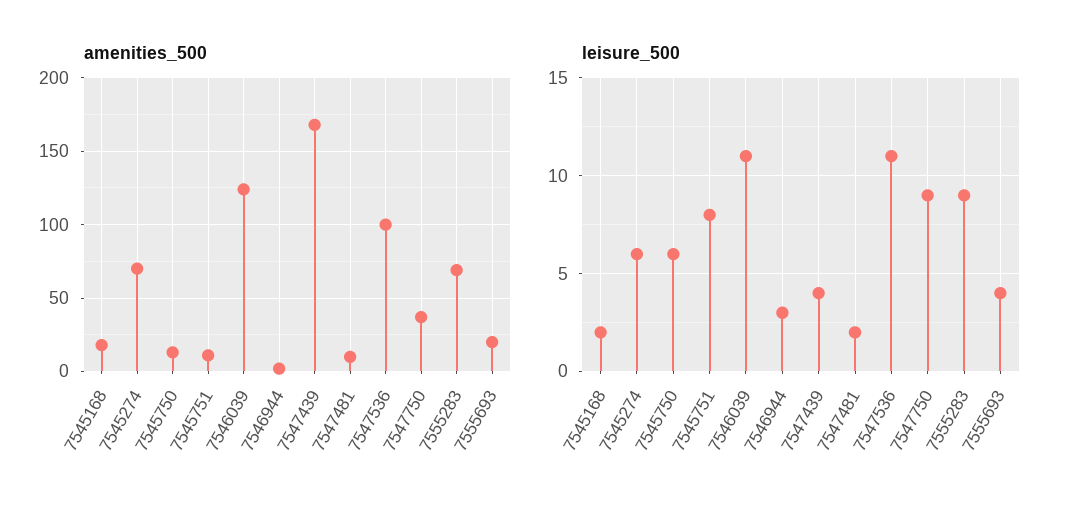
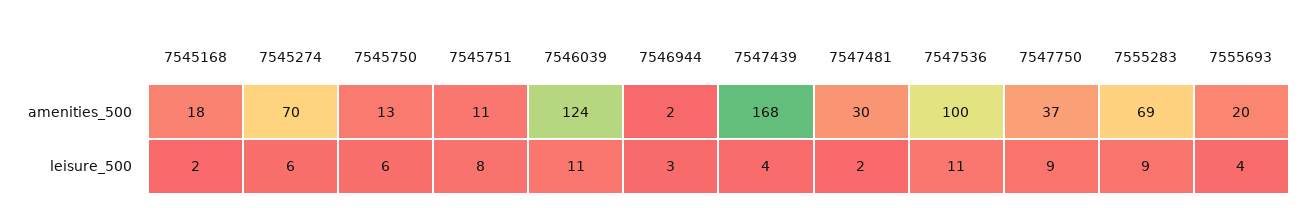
amenities_500, 7547481: 10 -> 30

